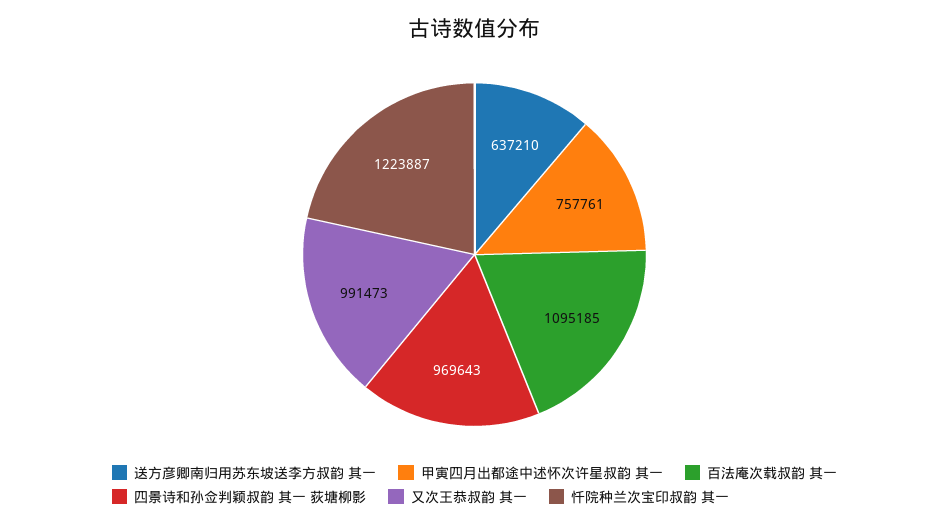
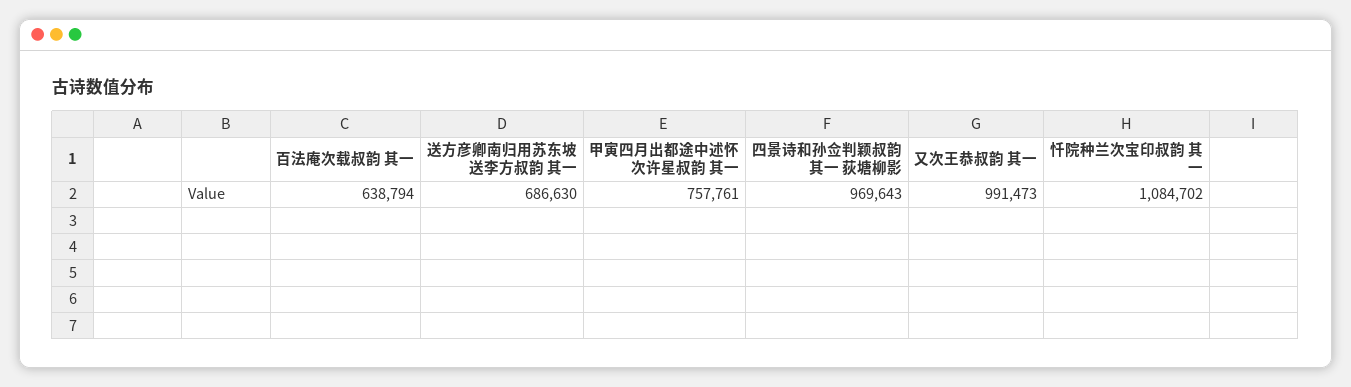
送方彦卿南归用苏东坡送李方叔韵 其一: 637210 -> 686630
百法庵次载叔韵 其一: 1095185 -> 638794
忏院种兰次宝印叔韵 其一: 1223887 -> 1084702

